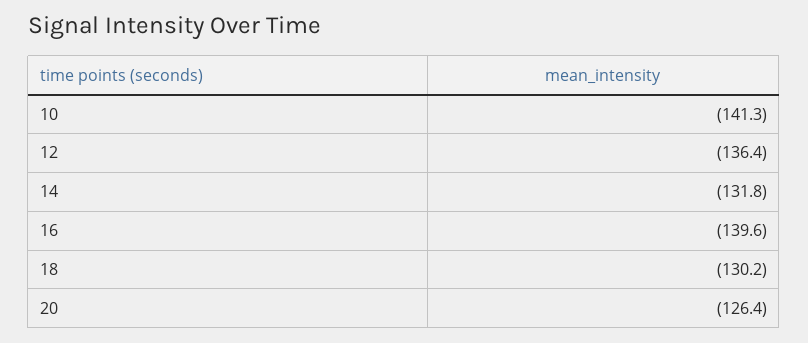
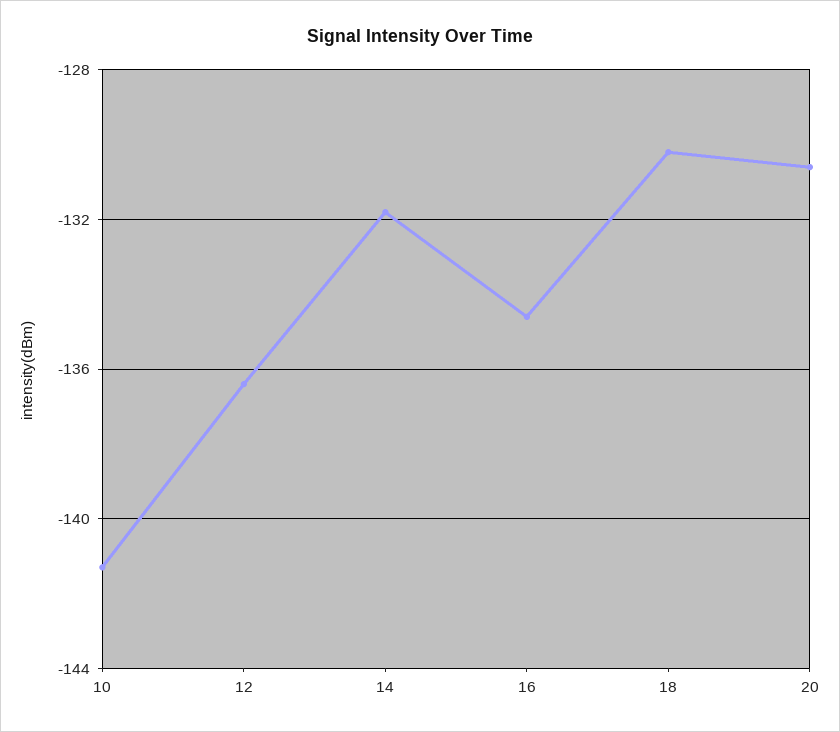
16: -139.6 -> -134.5
20: -126.4 -> -130.5

